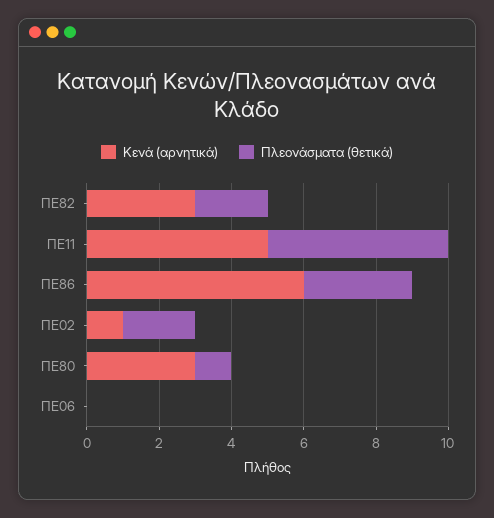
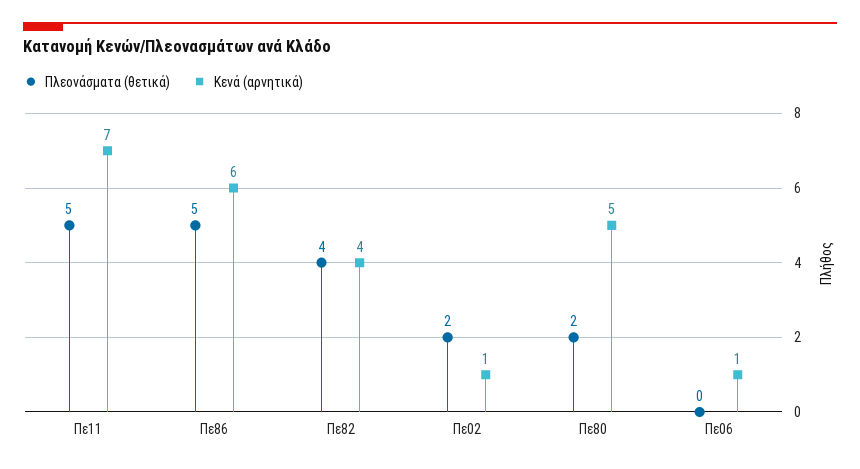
Κενά (αρνητικά), ΠΕ82: 3 -> 4
Πλεονάσματα (θετικά), ΠΕ82: 2 -> 4
Κενά (αρνητικά), ΠΕ11: 5 -> 7
Πλεονάσματα (θετικά), ΠΕ86: 3 -> 5
Κενά (αρνητικά), ΠΕ80: 3 -> 5
Πλεονάσματα (θετικά), ΠΕ80: 1 -> 2
Κενά (αρνητικά), ΠΕ06: 0 -> 1

